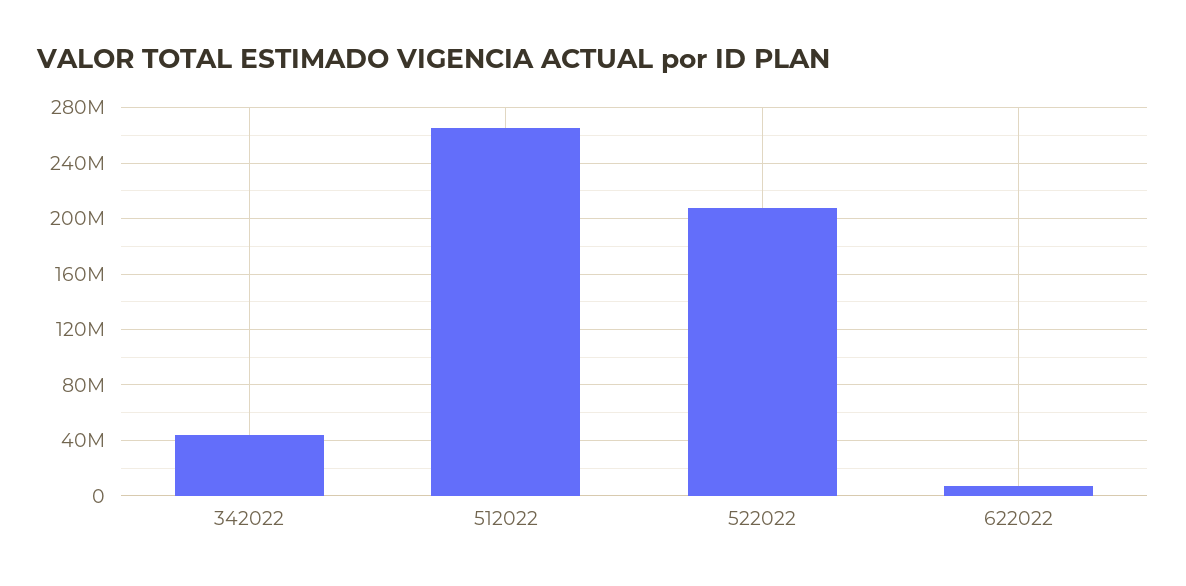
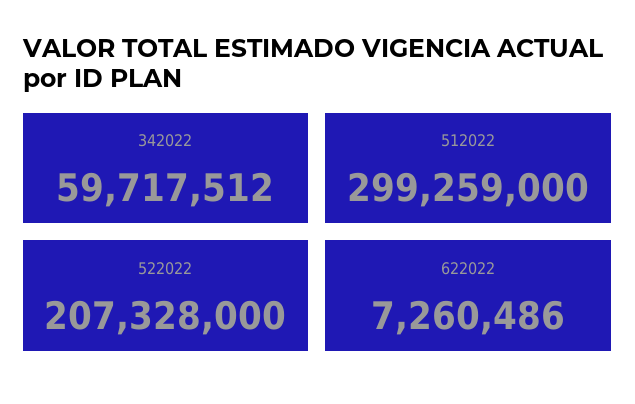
342022: 45000000 -> 59717512
512022: 265000000 -> 299259000

